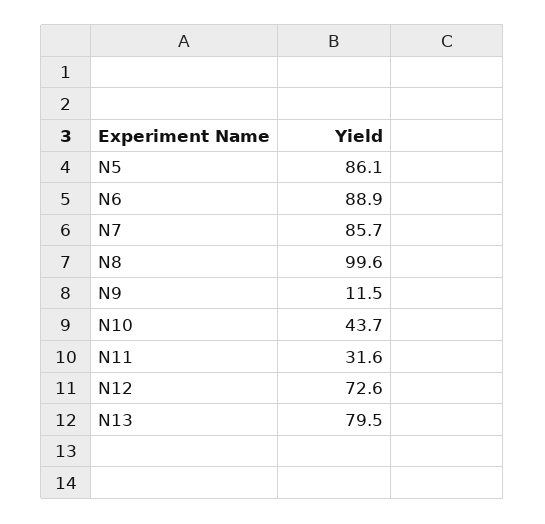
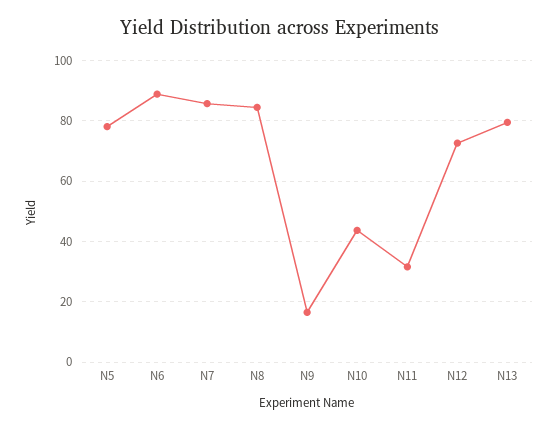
N5: 86.1 -> 78
N8: 99.6 -> 84
N9: 11.5 -> 16

